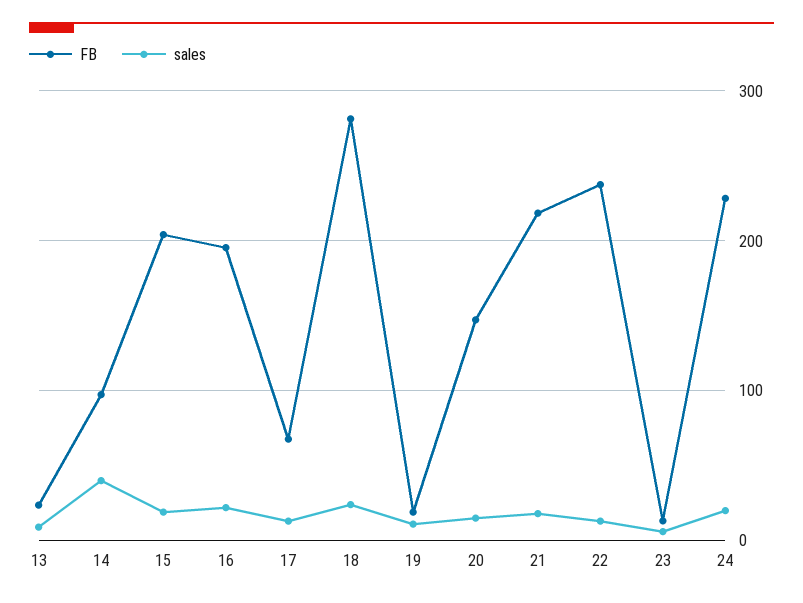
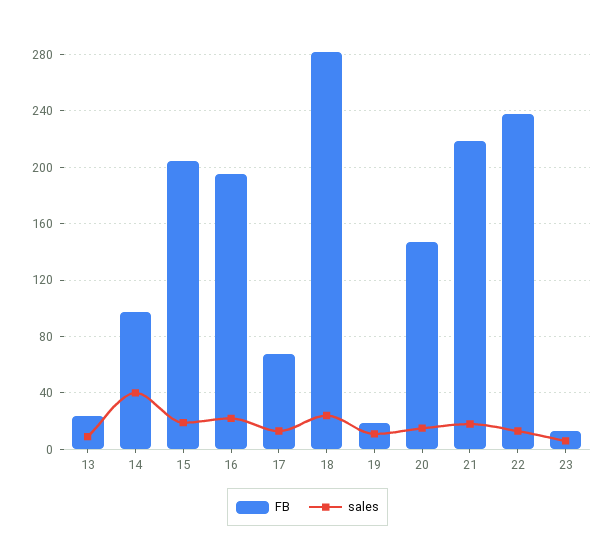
FB, 24: 230 -> none
sales, 24: 20 -> none

